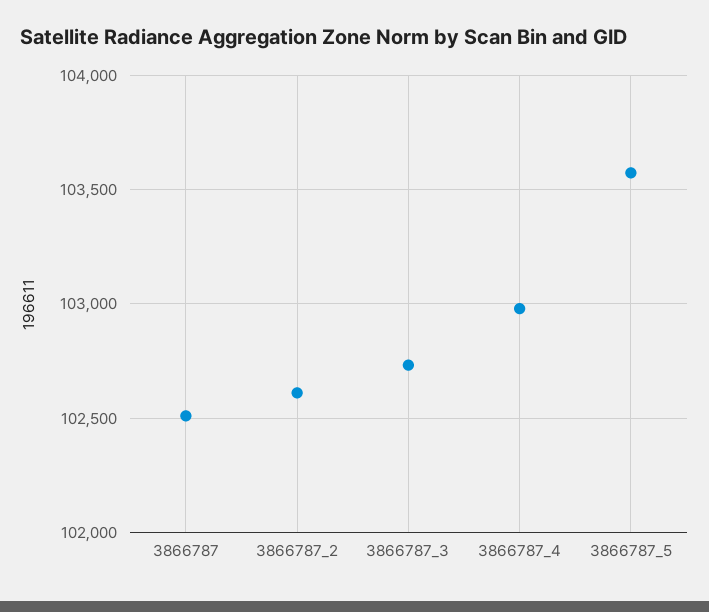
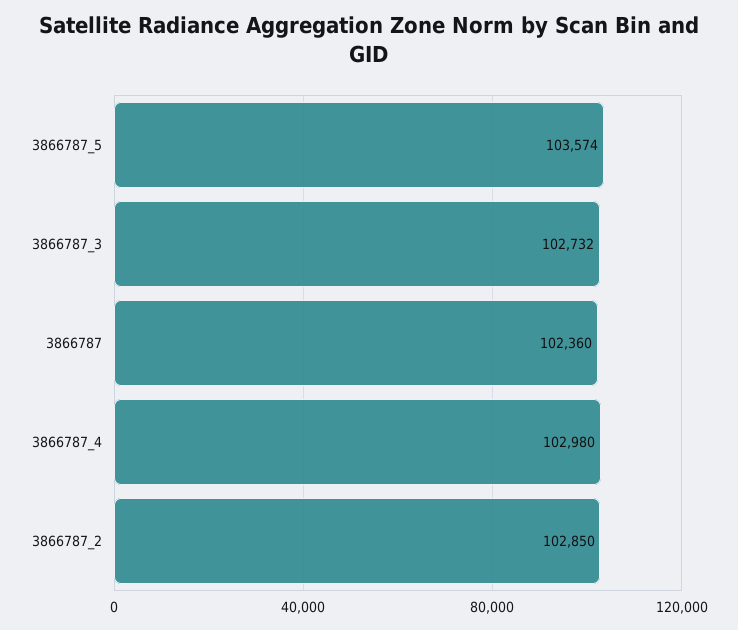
3866787: 102500 -> 102360
3866787_2: 102600 -> 102850

